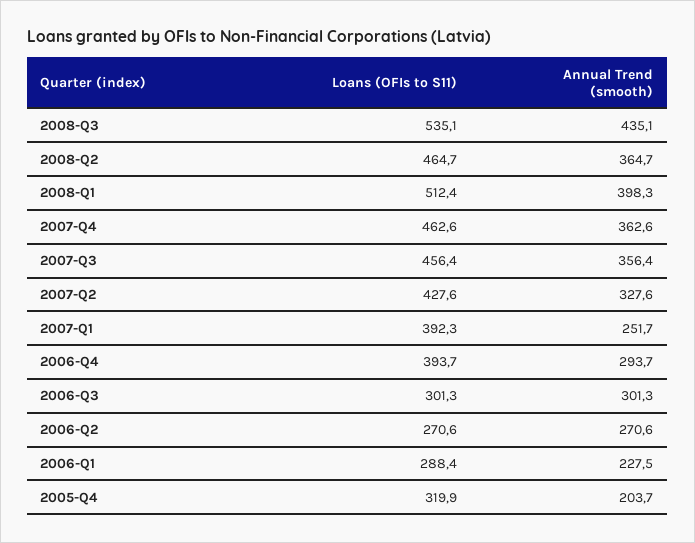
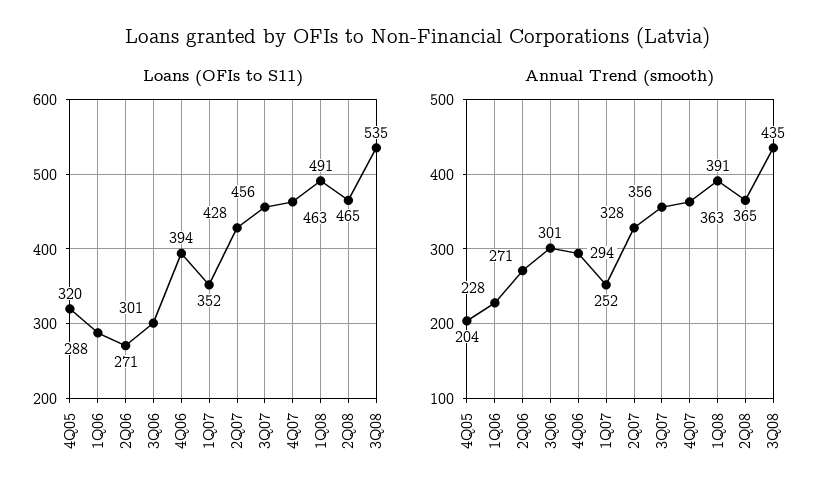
Loans (OFIs to S11), 2008-Q1: 512.4 -> 491
Annual Trend (smooth), 2008-Q1: 398.3 -> 391
Loans (OFIs to S11), 2007-Q1: 392.3 -> 352

